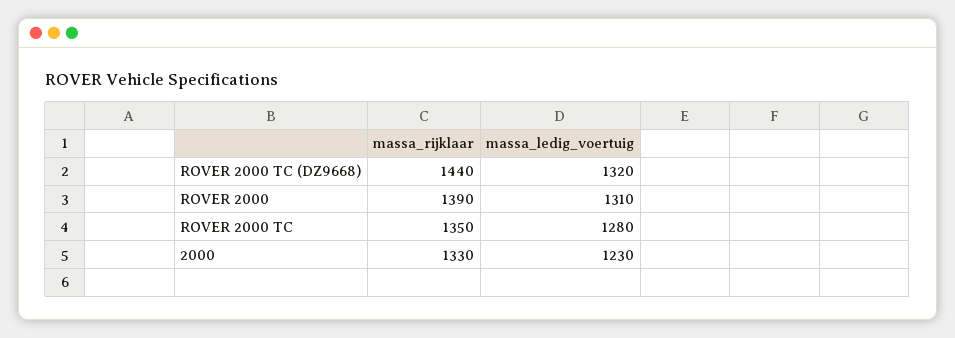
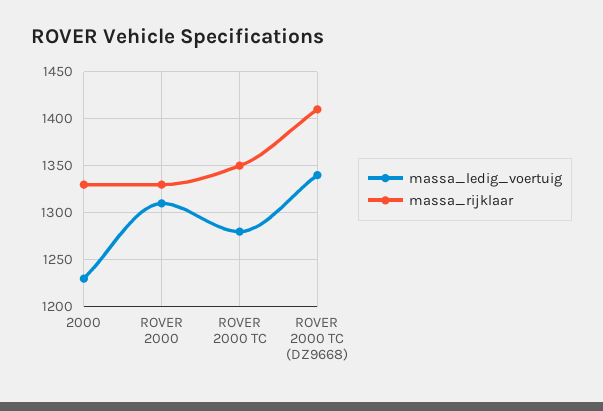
massa_rijklaar, ROVER 2000 TC (DZ9668): 1440 -> 1410
massa_ledig_voertuig, ROVER 2000 TC (DZ9668): 1320 -> 1340
massa_rijklaar, ROVER 2000: 1390 -> 1330

